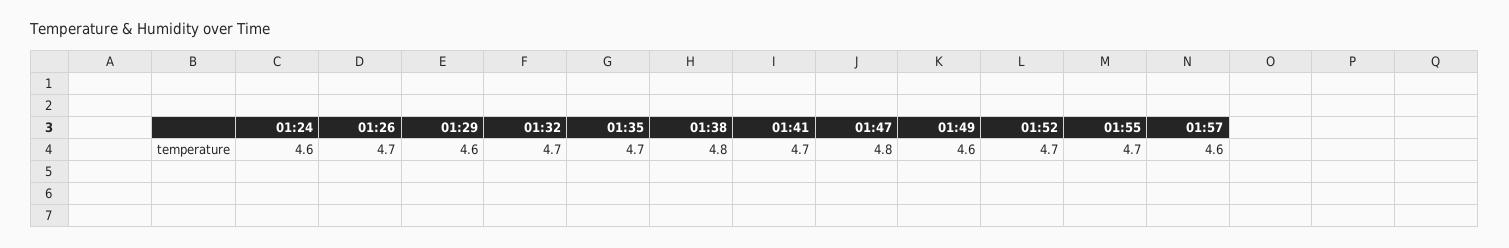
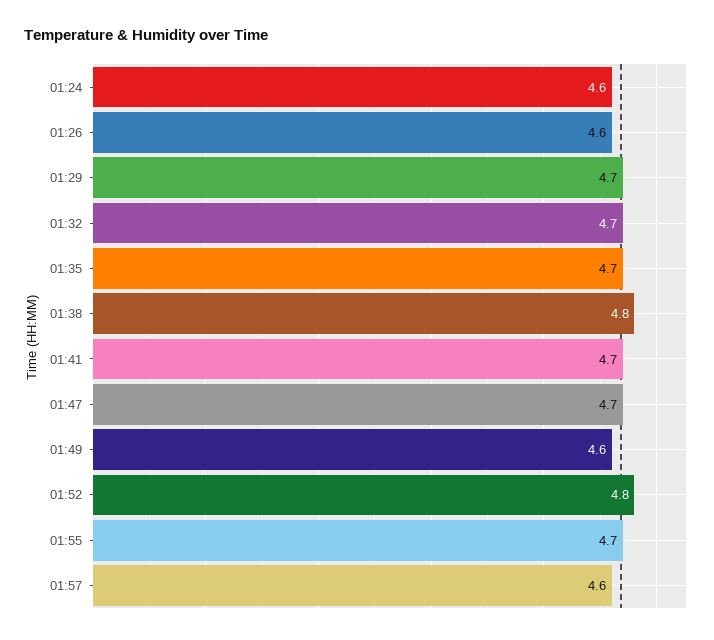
01:26: 4.7 -> 4.6
01:29: 4.6 -> 4.7
01:47: 4.8 -> 4.7
01:52: 4.7 -> 4.8

